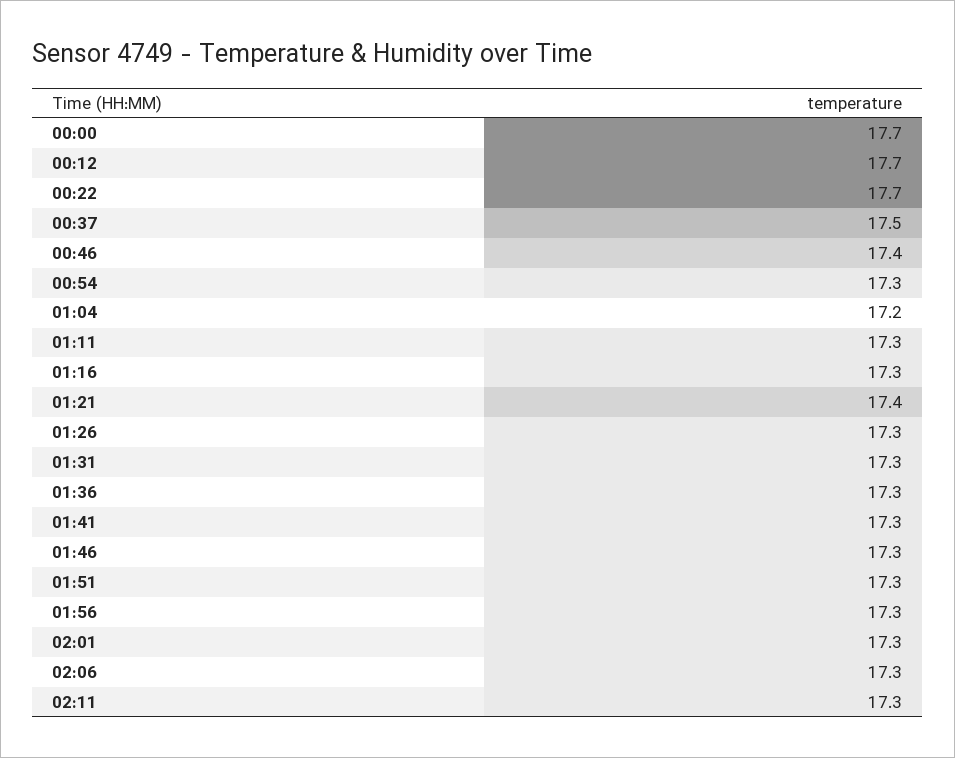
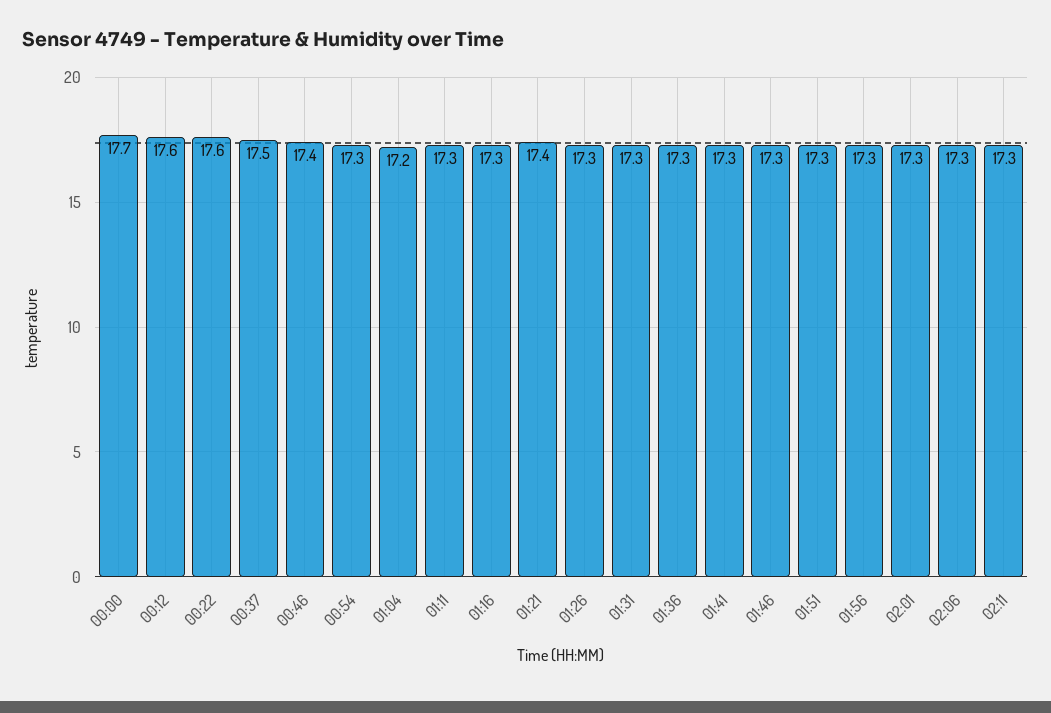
00:12: 17.7 -> 17.6
00:22: 17.7 -> 17.6

